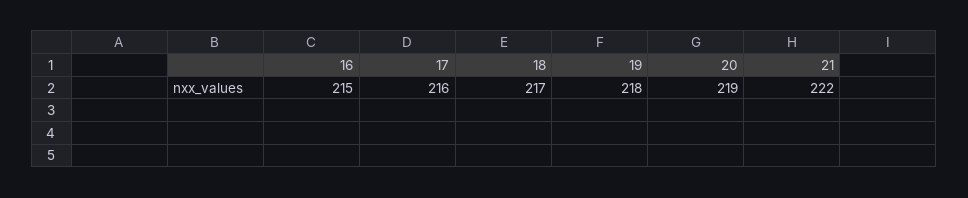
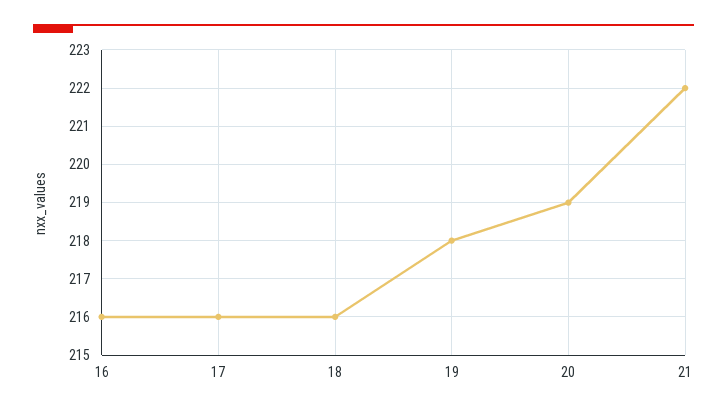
16: 215 -> 216
18: 217 -> 216

